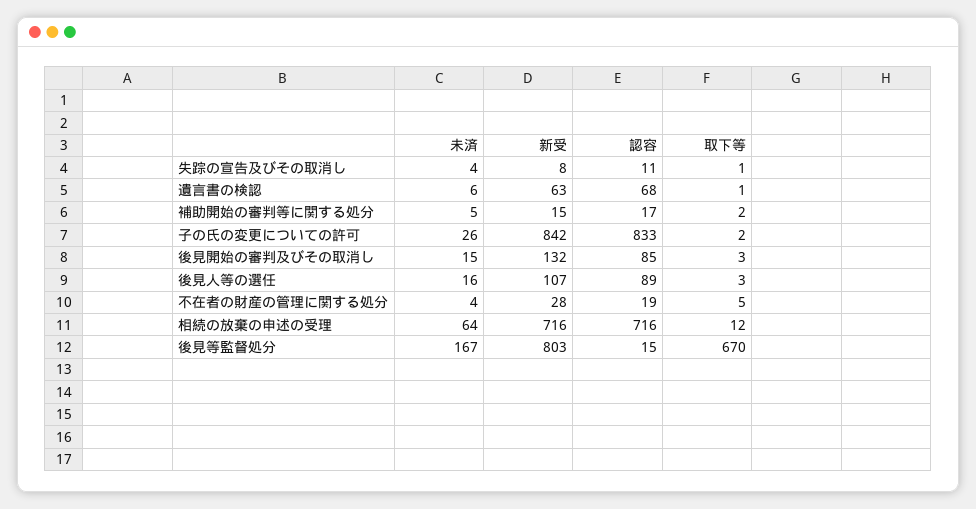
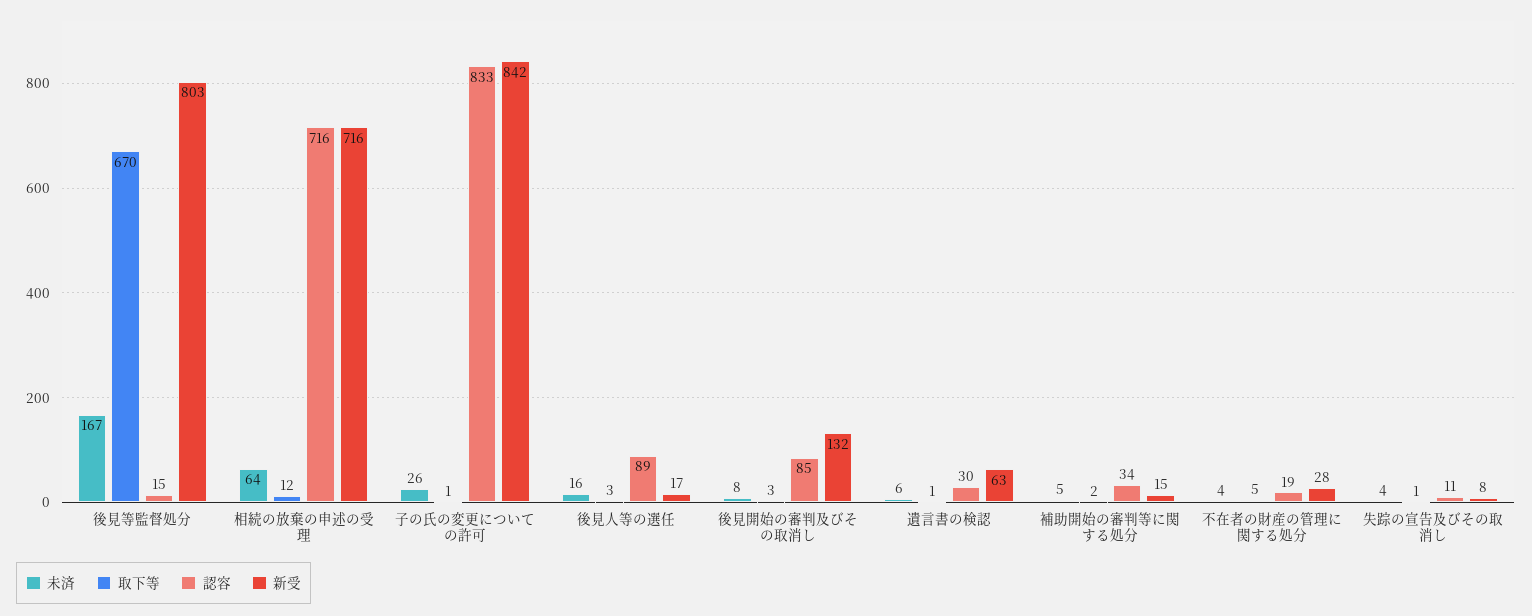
認容, 遺言書の検認: 68 -> 30
認容, 補助開始の審判等に関する処分: 17 -> 34
取下等, 子の氏の変更についての許可: 2 -> 1
未済, 後見開始の審判及びその取消し: 15 -> 8
新受, 後見人等の選任: 107 -> 17

